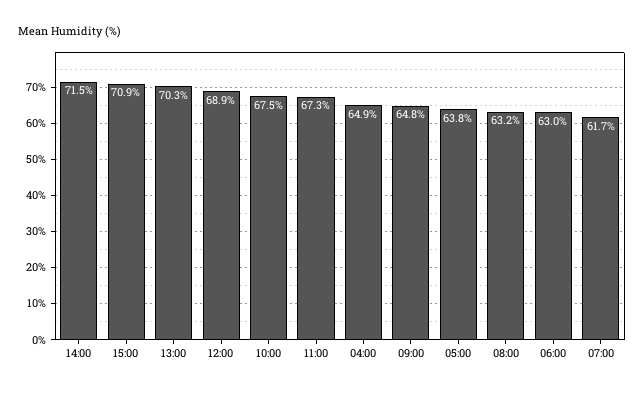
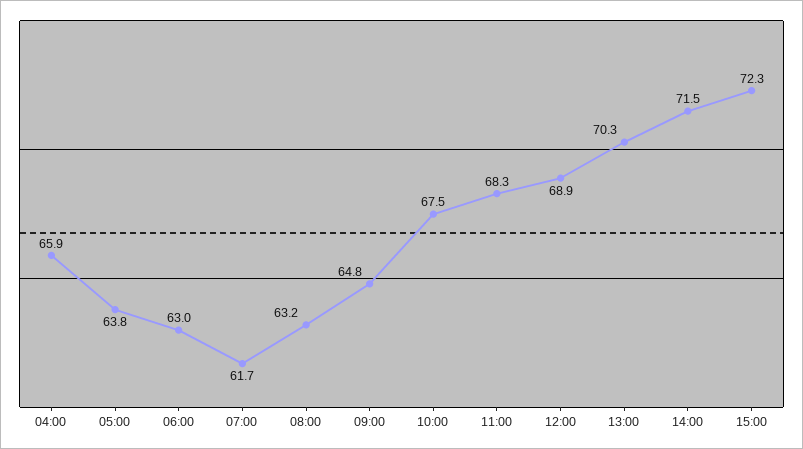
15:00: 70.9 -> 72.3
11:00: 67.3 -> 68.3
04:00: 64.9 -> 65.9

